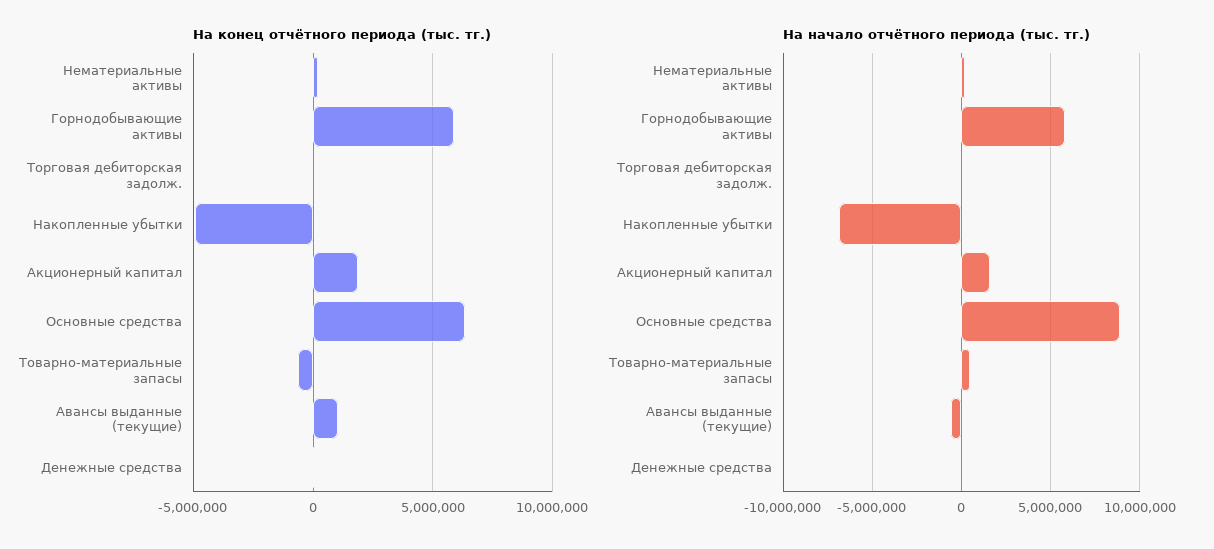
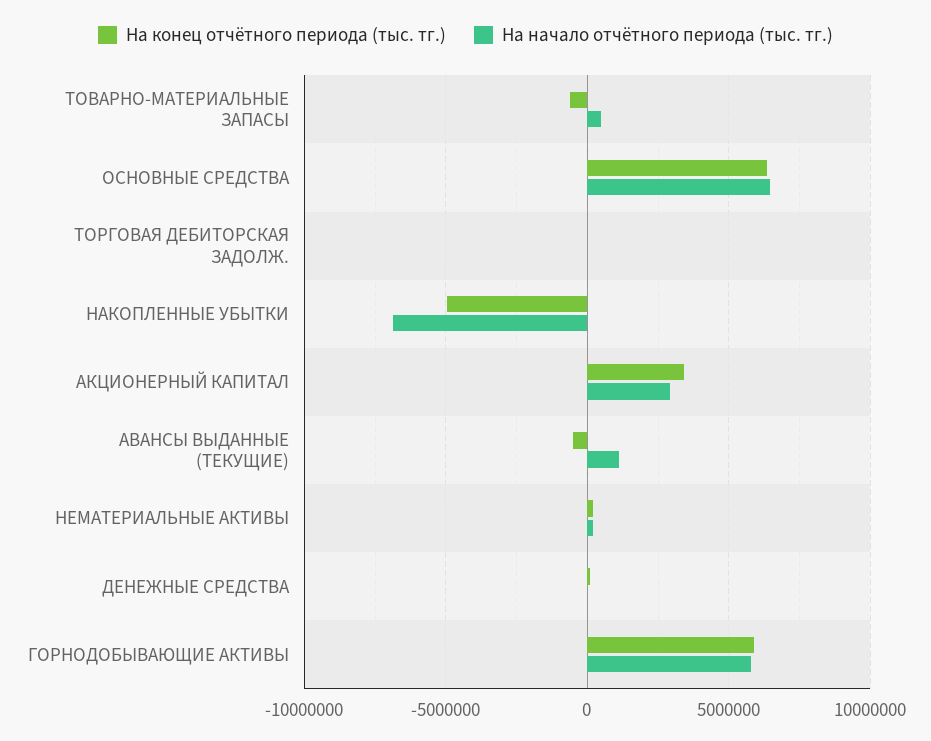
На конец отчётного периода (тыс. тг.), Акционерный капитал: 2000000 -> 3500000
На конец отчётного периода (тыс. тг.), Авансы выданные (текущие): 1000000 -> -500000
На начало отчётного периода (тыс. тг.), Акционерный капитал: 1500000 -> 3000000
На начало отчётного периода (тыс. тг.), Основные средства: 9000000 -> 6500000
На начало отчётного периода (тыс. тг.), Авансы выданные (текущие): -500000 -> 1000000

